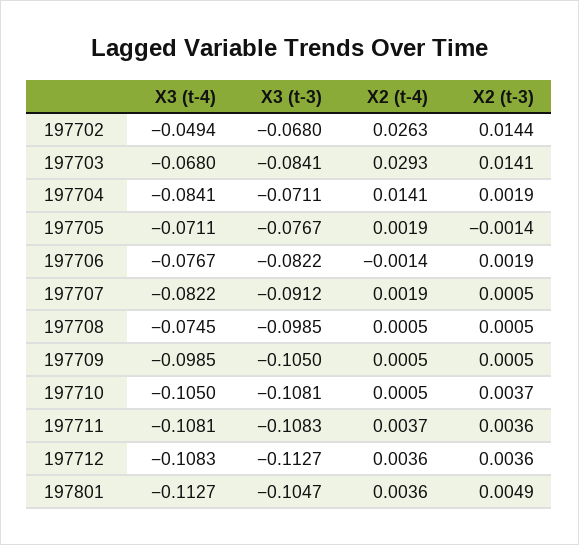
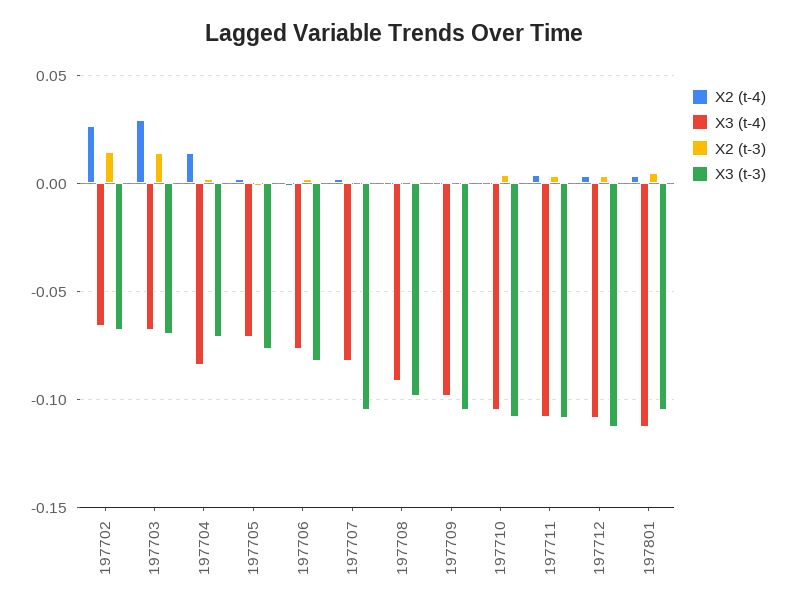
X3 (t-4), 197702: -0.0494 -> -0.065
X3 (t-3), 197703: -0.0841 -> -0.07
X3 (t-3), 197707: -0.0912 -> -0.105
X3 (t-4), 197708: -0.0745 -> -0.09

